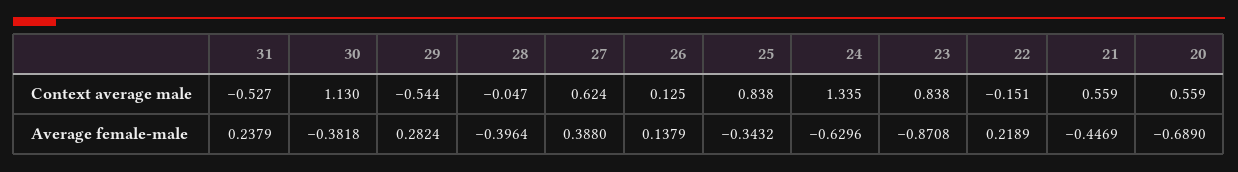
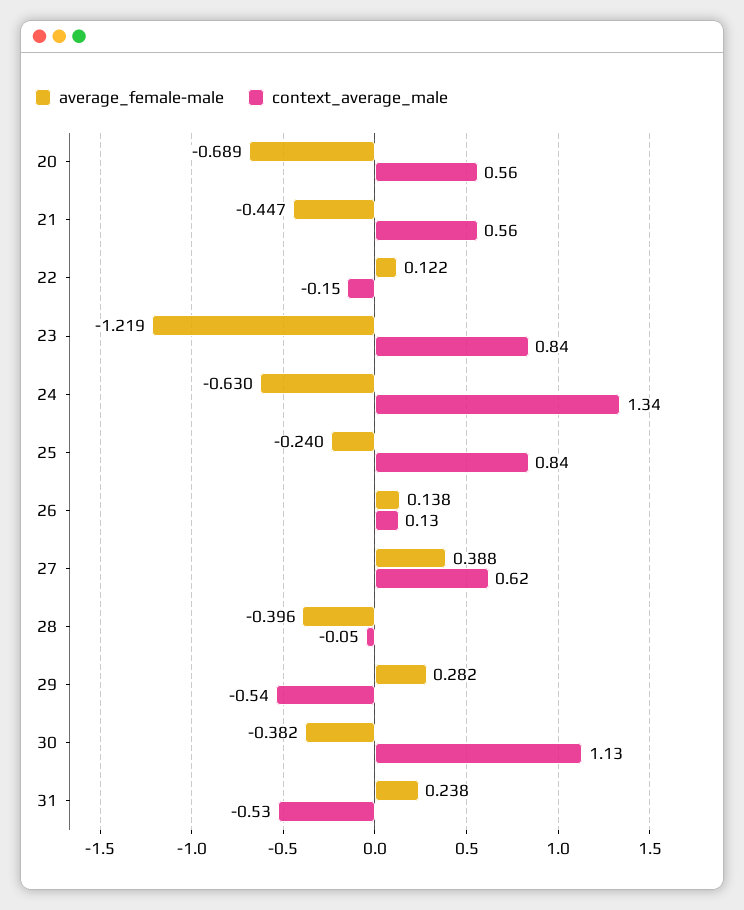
Average female-male, 25: -0.3432 -> -0.24
Average female-male, 23: -0.8708 -> -1.219
Average female-male, 22: 0.2189 -> 0.122

